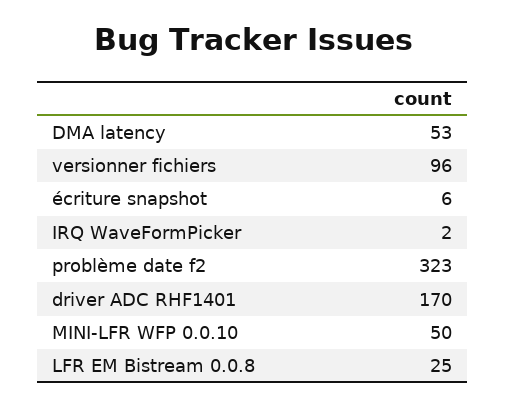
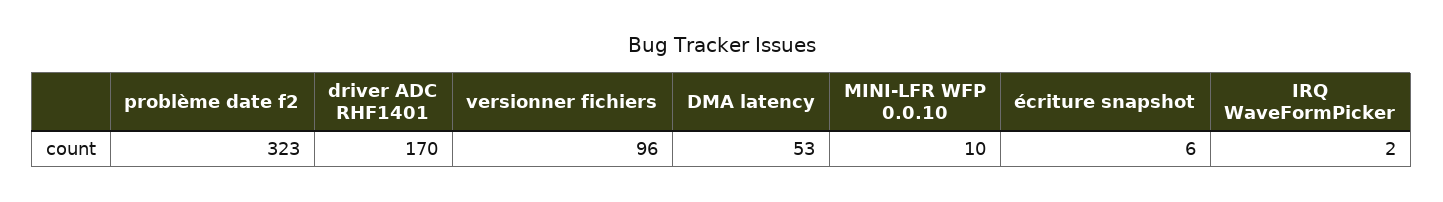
MINI-LFR WFP 0.0.10: 50 -> 10
LFR EM Bistream 0.0.8: 25 -> none

